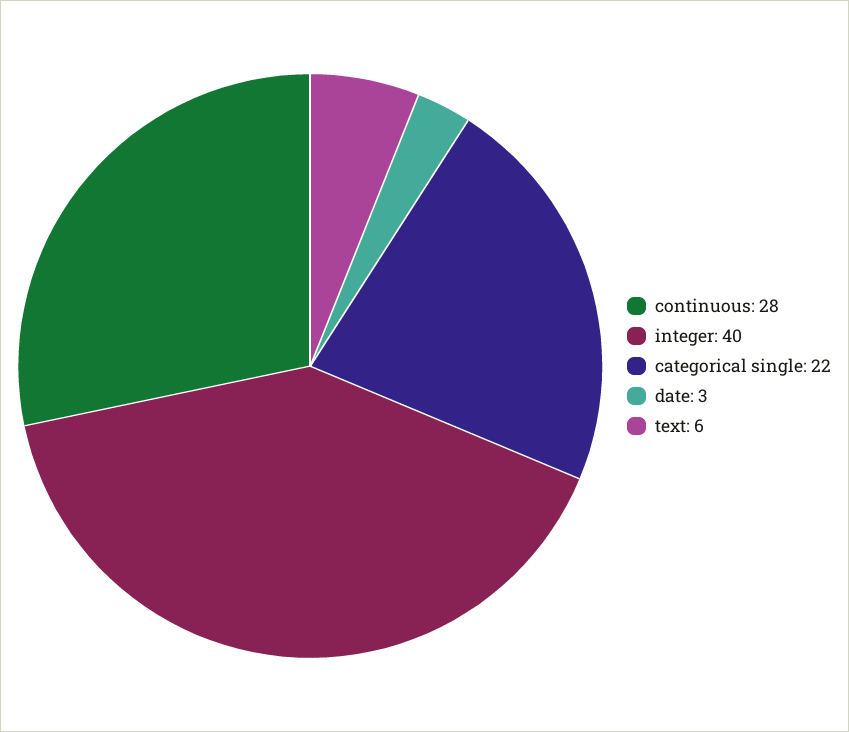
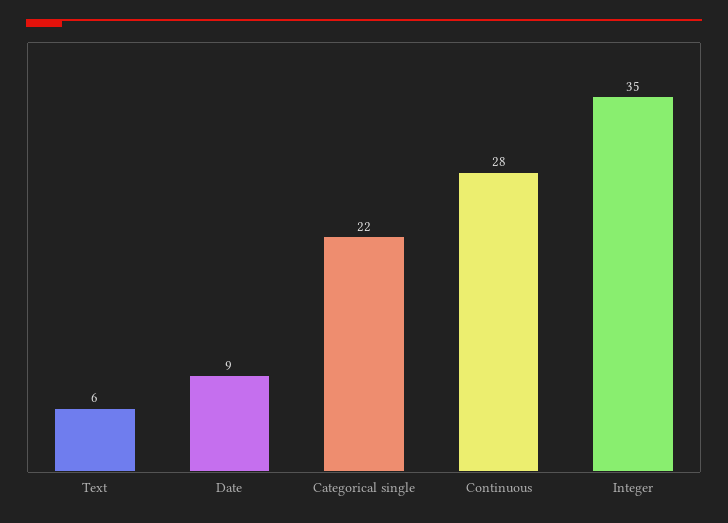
integer: 40 -> 35
date: 3 -> 9

